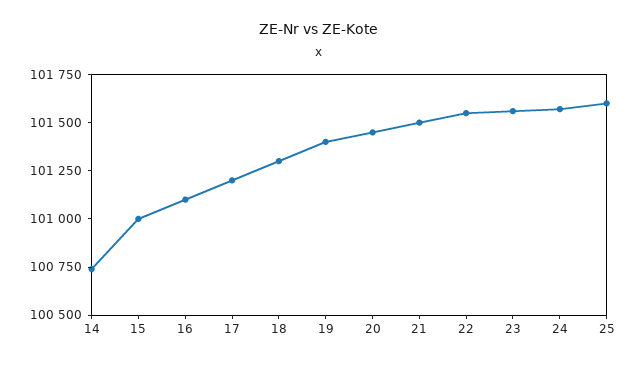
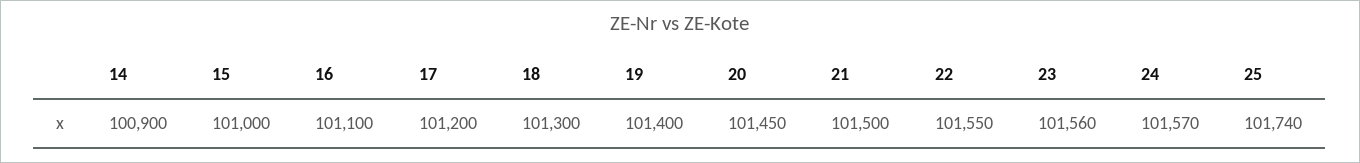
14: 100750 -> 100900
25: 101600 -> 101740

